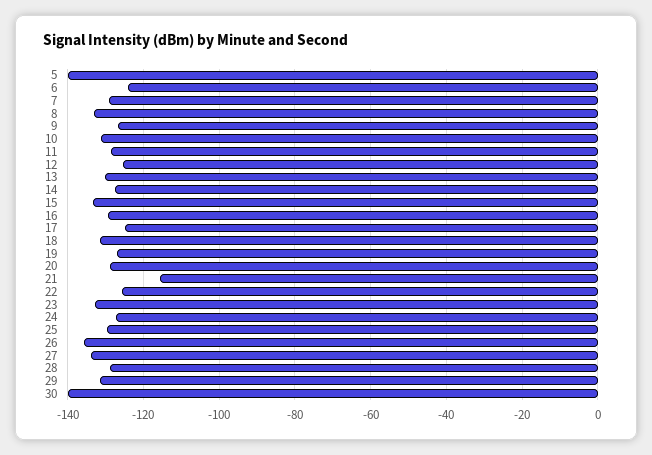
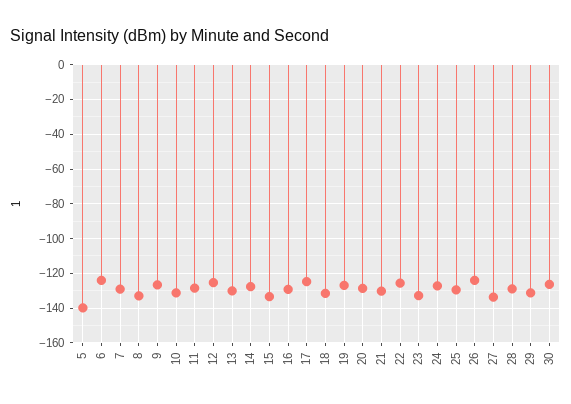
21: -116 -> -130
26: -136 -> -125
30: -140 -> -125

